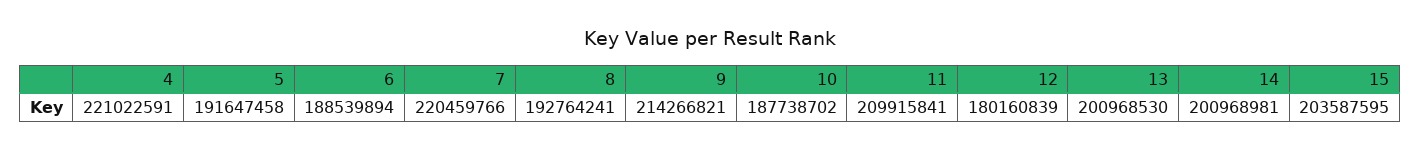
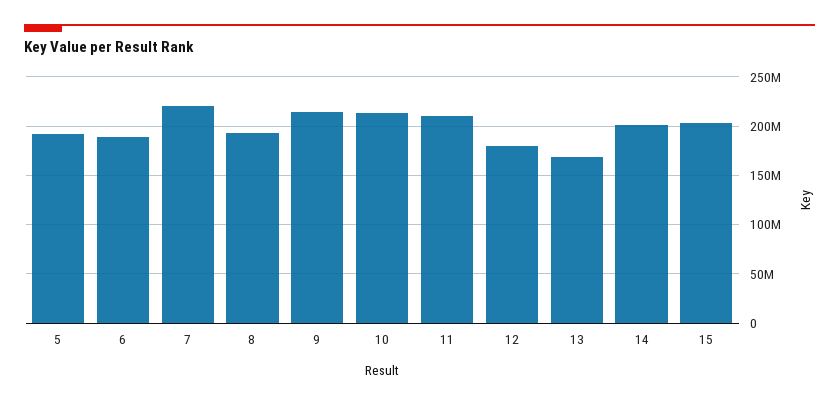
4: 221022591 -> none
10: 187738702 -> 210000000
13: 200968530 -> 170000000

